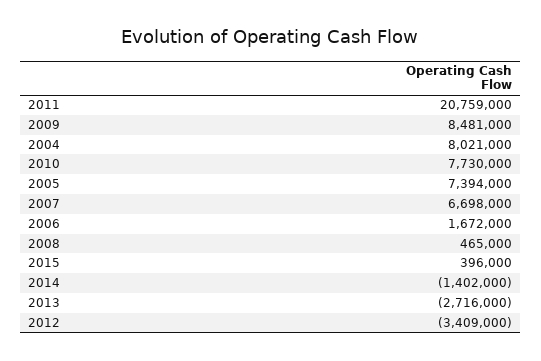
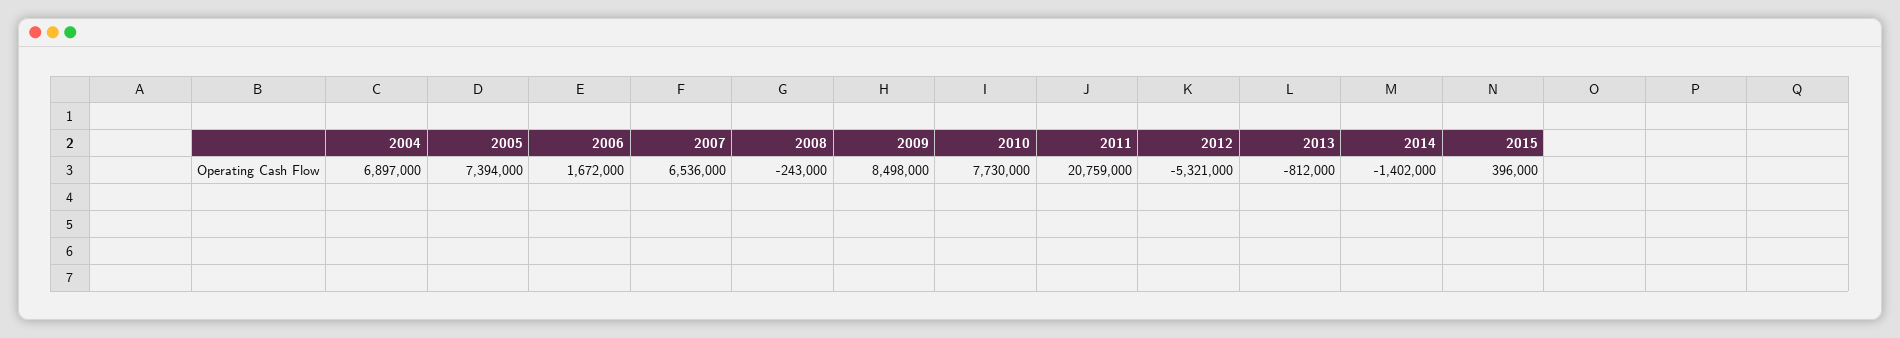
2009: 8481000 -> 8498000
2004: 8021000 -> 6897000
2007: 6698000 -> 6536000
2008: 465000 -> -243000
2013: -2716000 -> -812000
2012: -3409000 -> -5321000

